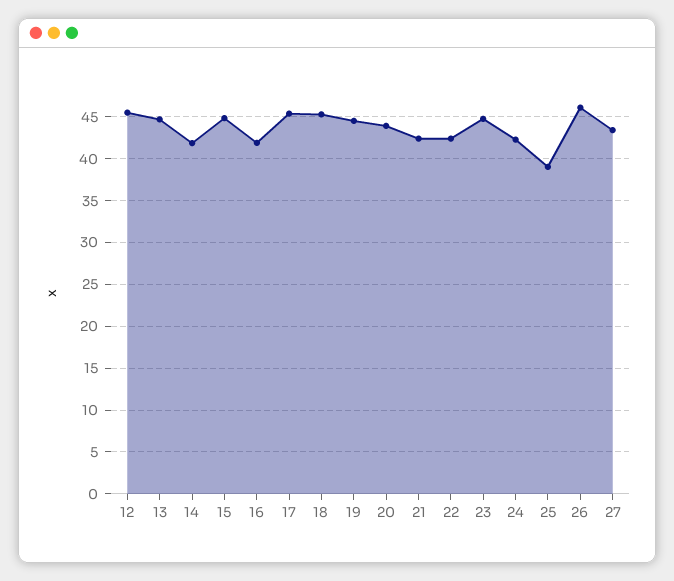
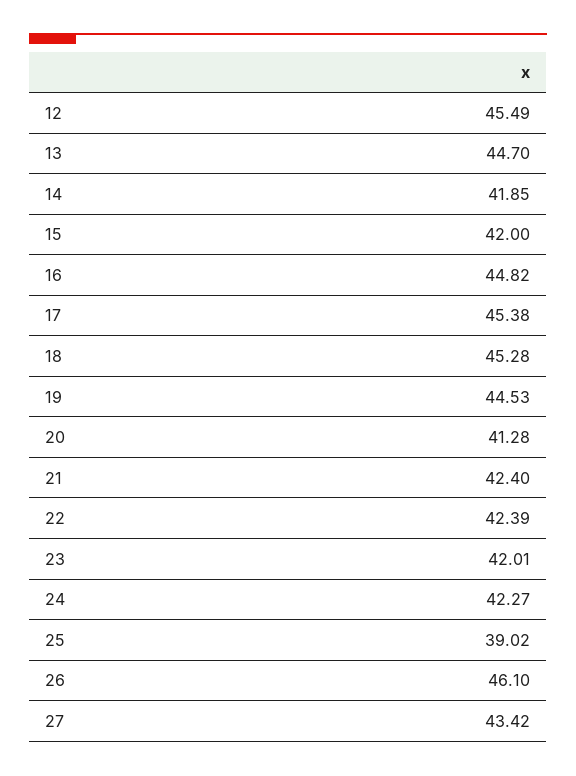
15: 45 -> 42
16: 42 -> 44.82
20: 44 -> 41.28
23: 45 -> 42.01

